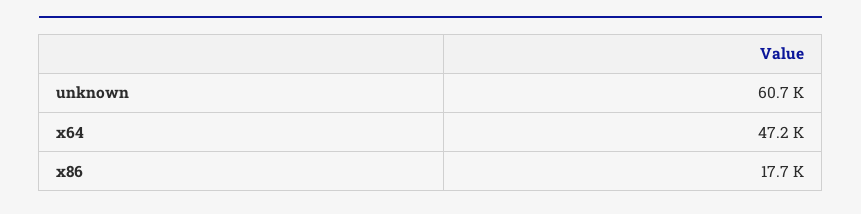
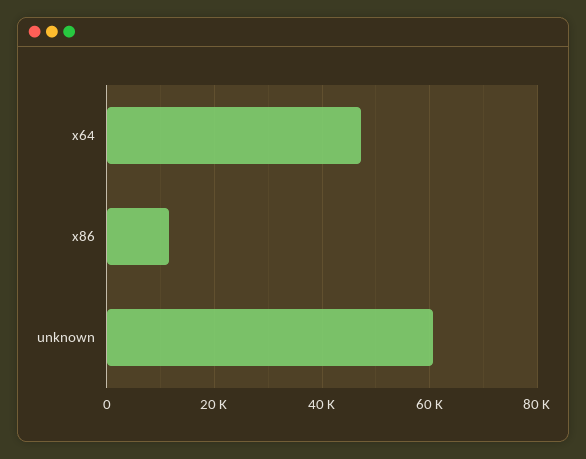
x86: 17700 -> 12000

